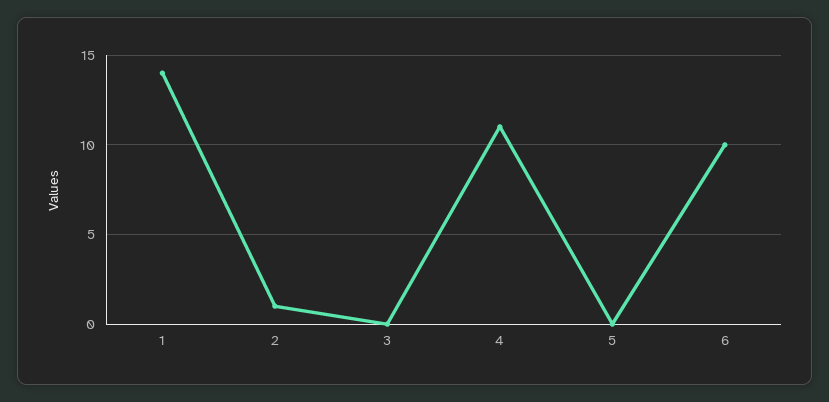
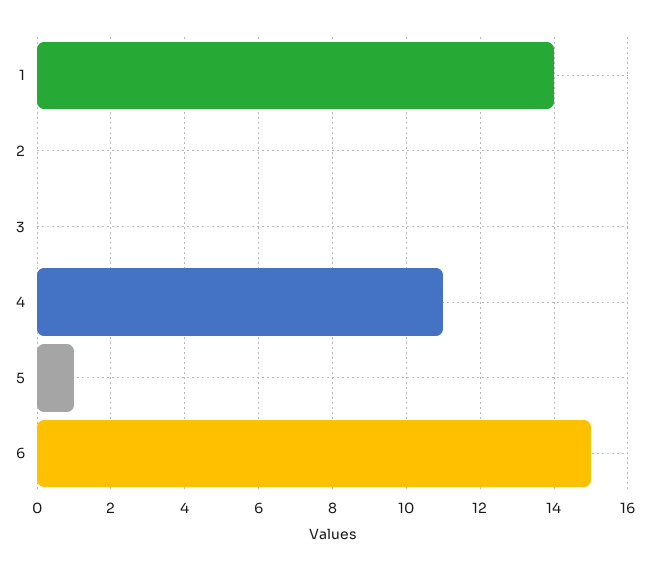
2: 1 -> 0
5: 0 -> 1
6: 10 -> 15

